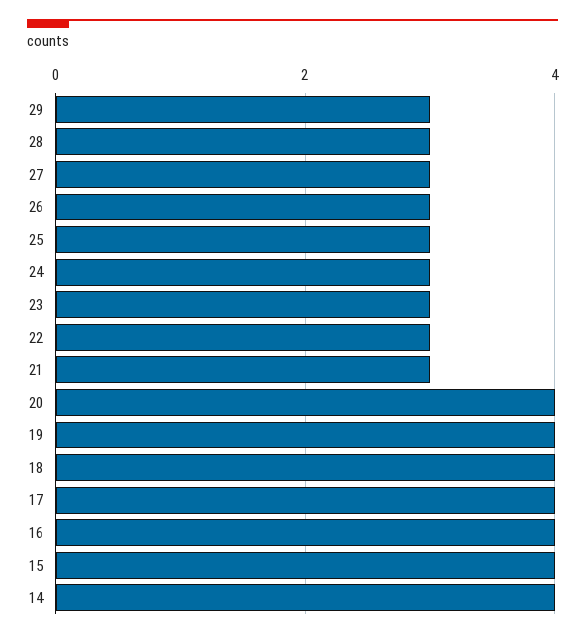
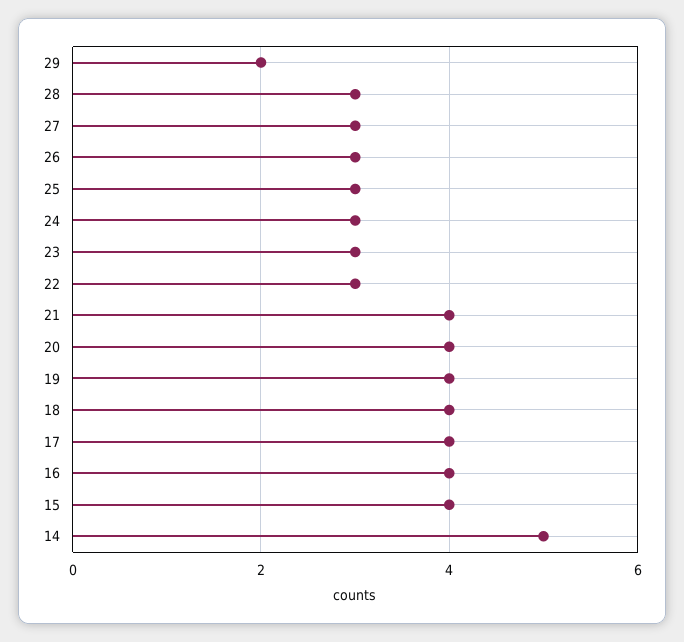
29: 3 -> 2
21: 3 -> 4
14: 4 -> 5

